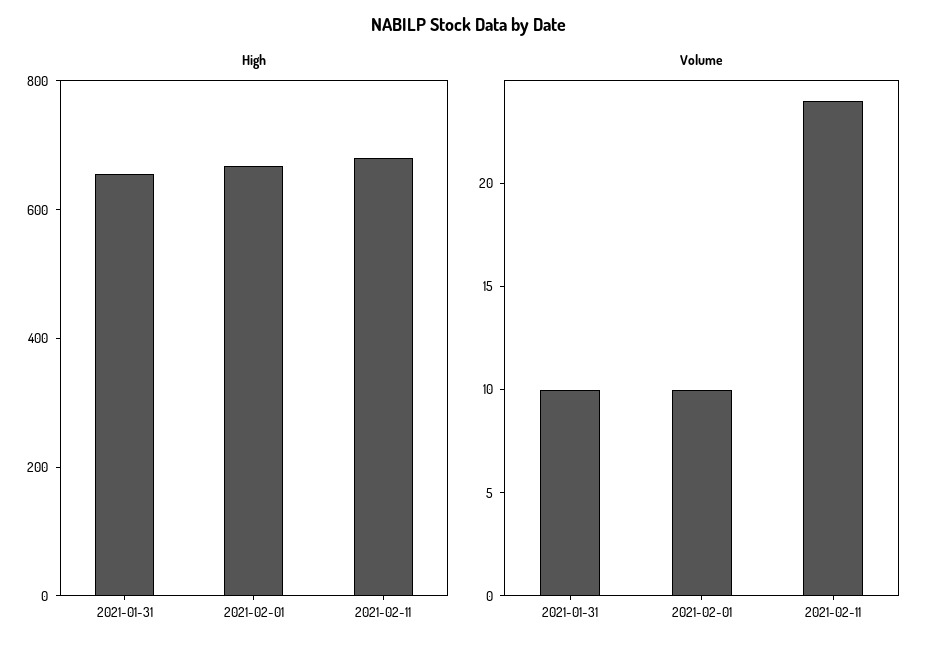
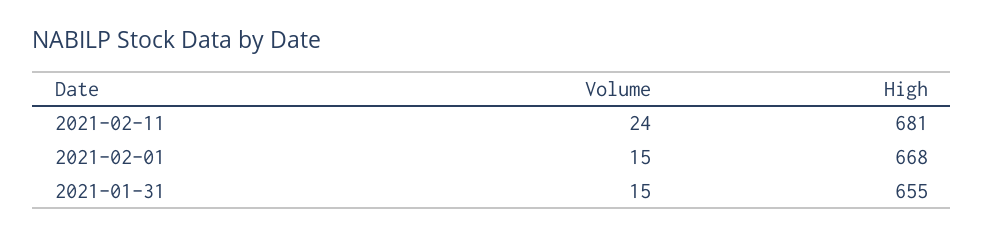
Volume, 2021-01-31: 10 -> 15
Volume, 2021-02-01: 10 -> 15

